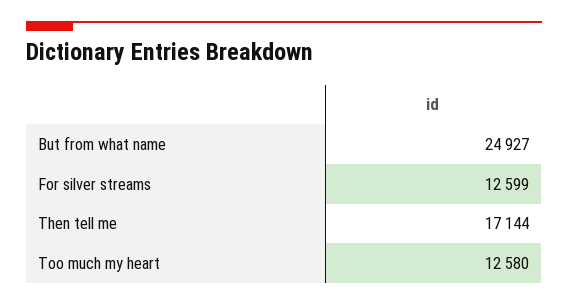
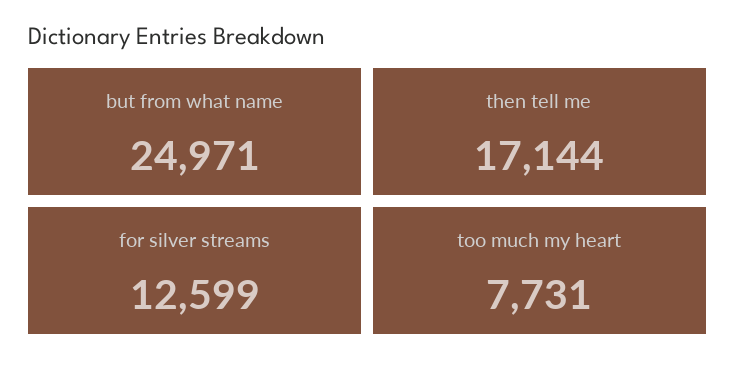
But from what name: 24927 -> 24971
Too much my heart: 12580 -> 7731

